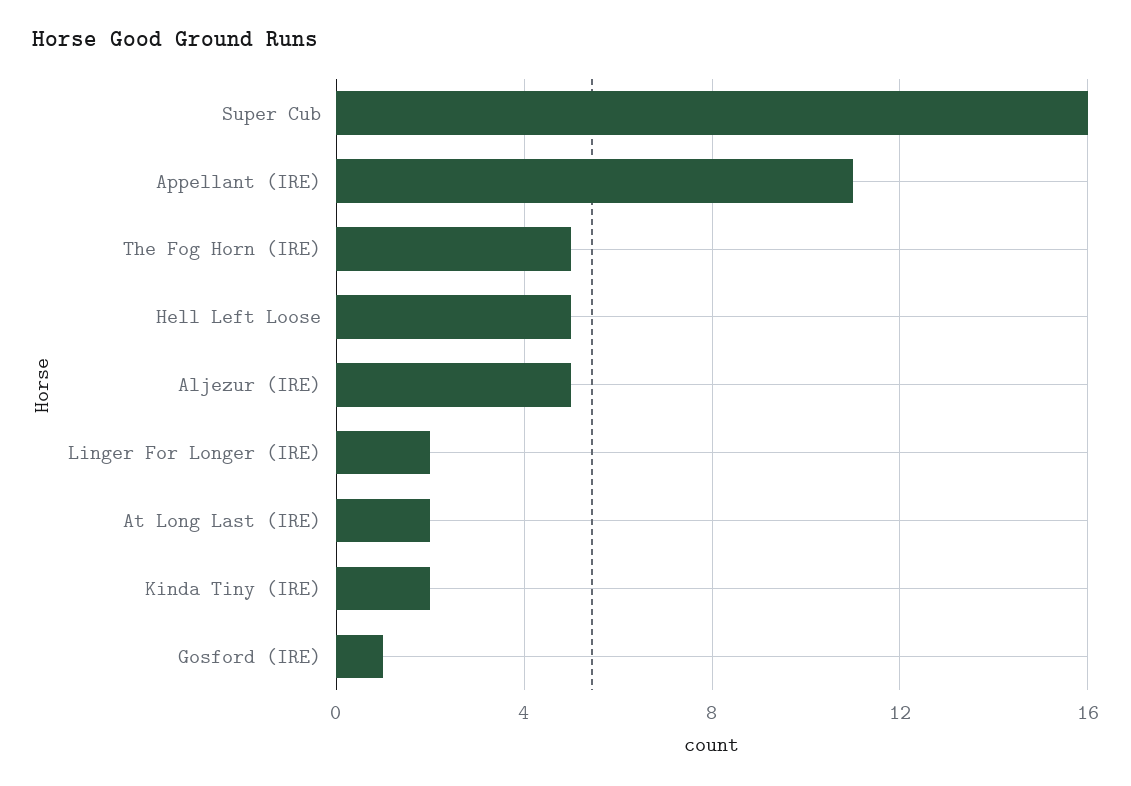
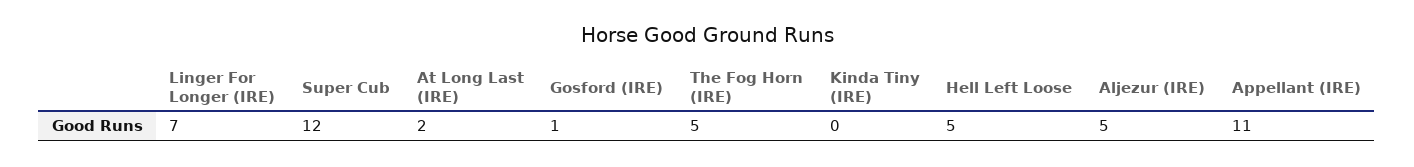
Super Cub: 16 -> 12
Linger For Longer (IRE): 2 -> 7
Kinda Tiny (IRE): 2 -> 0

